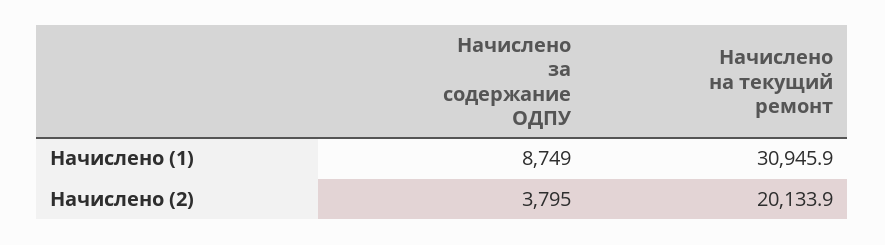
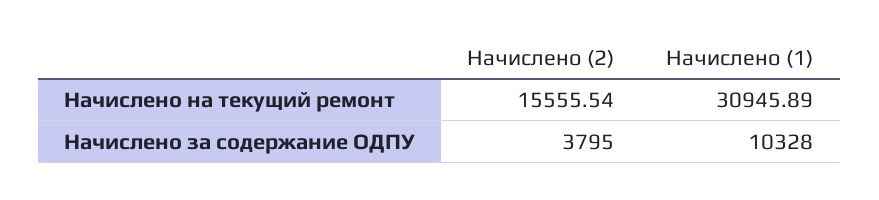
Начислено за содержание ОДПУ, Начислено (1): 8749 -> 10328
Начислено на текущий ремонт, Начислено (2): 20133.9 -> 15555.54

